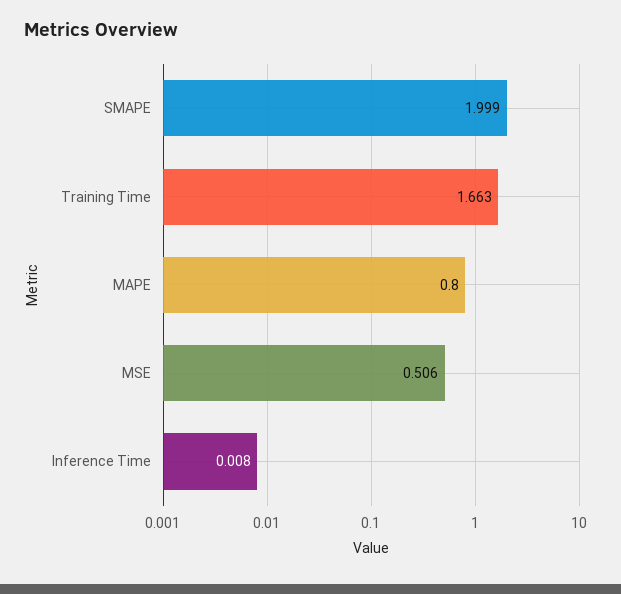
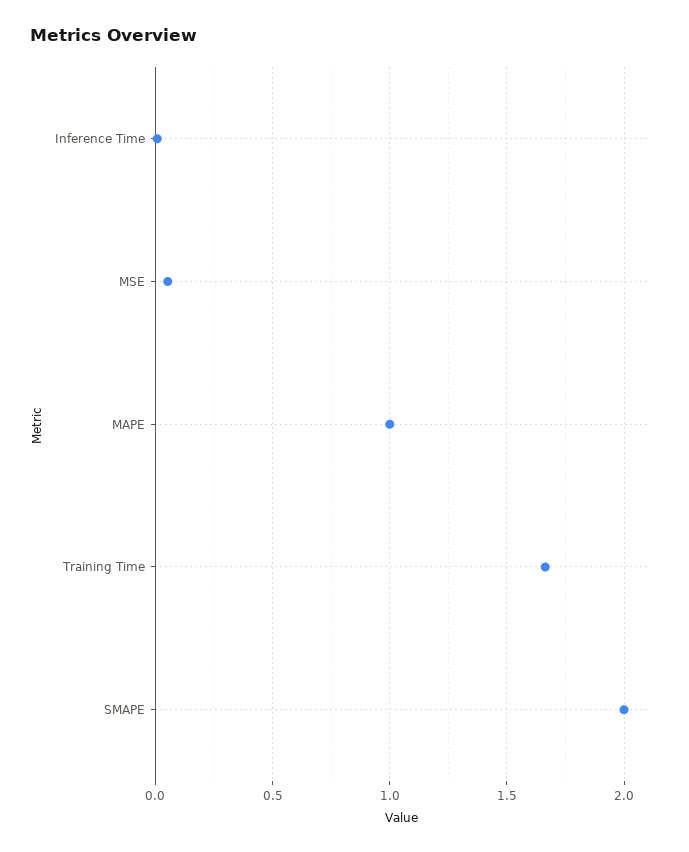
MAPE: 0.8 -> 1
MSE: 0.506 -> 0.05

